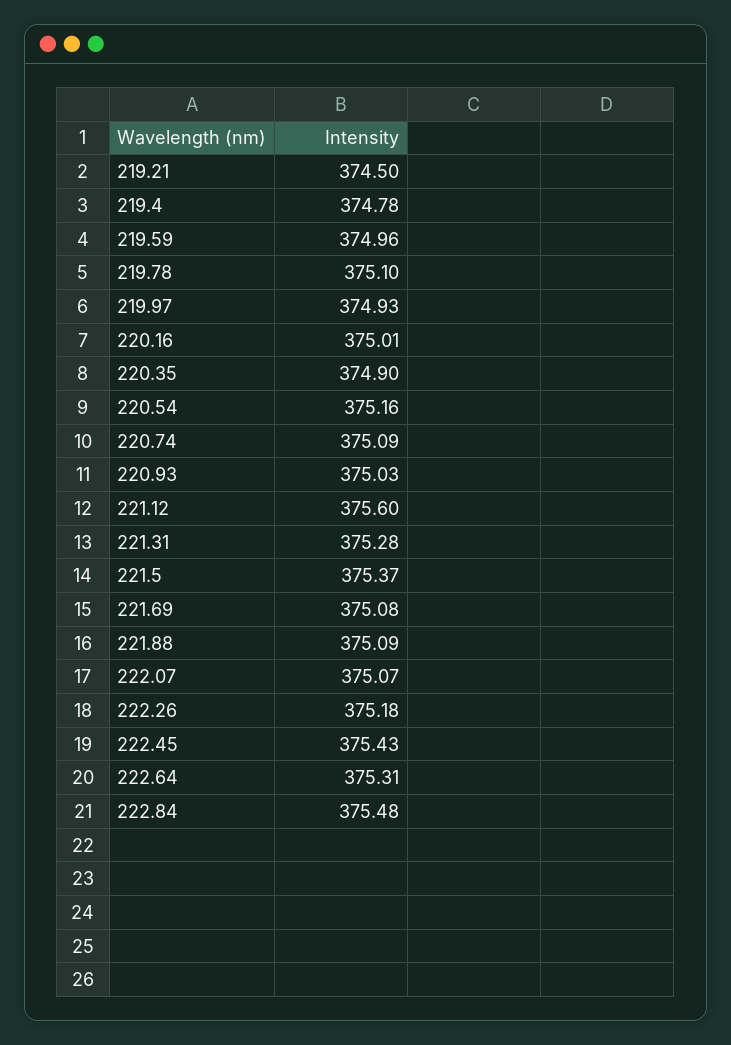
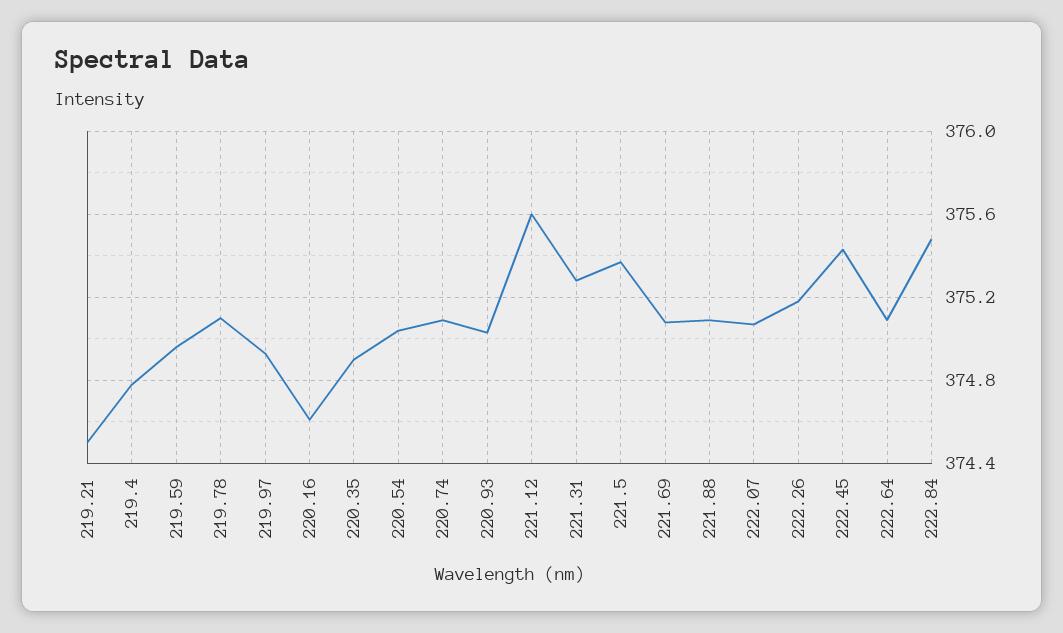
220.16: 375.01 -> 374.6
220.54: 375.16 -> 375.05
222.64: 375.31 -> 375.1

